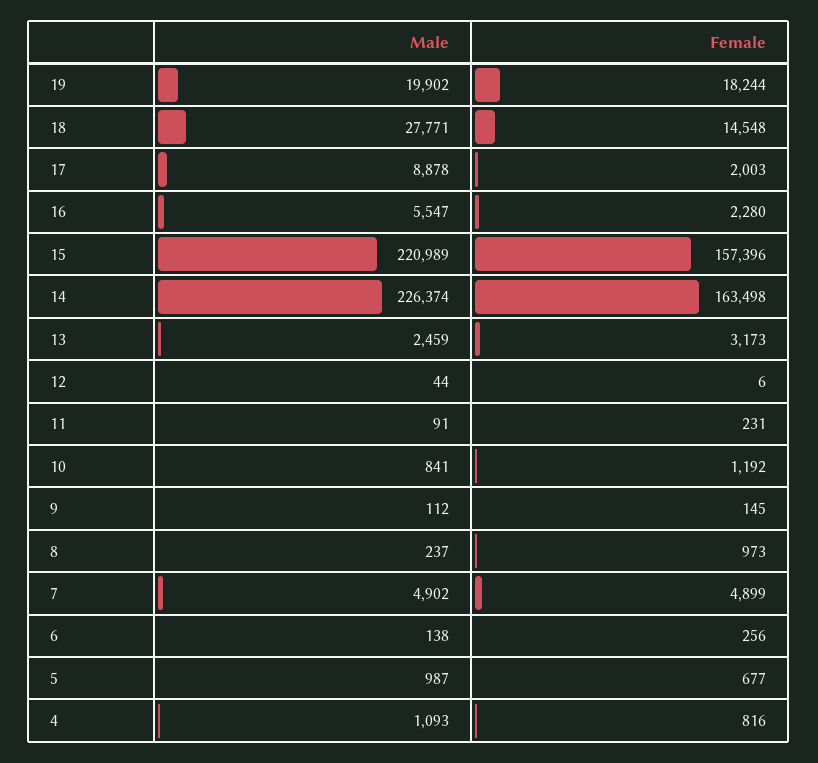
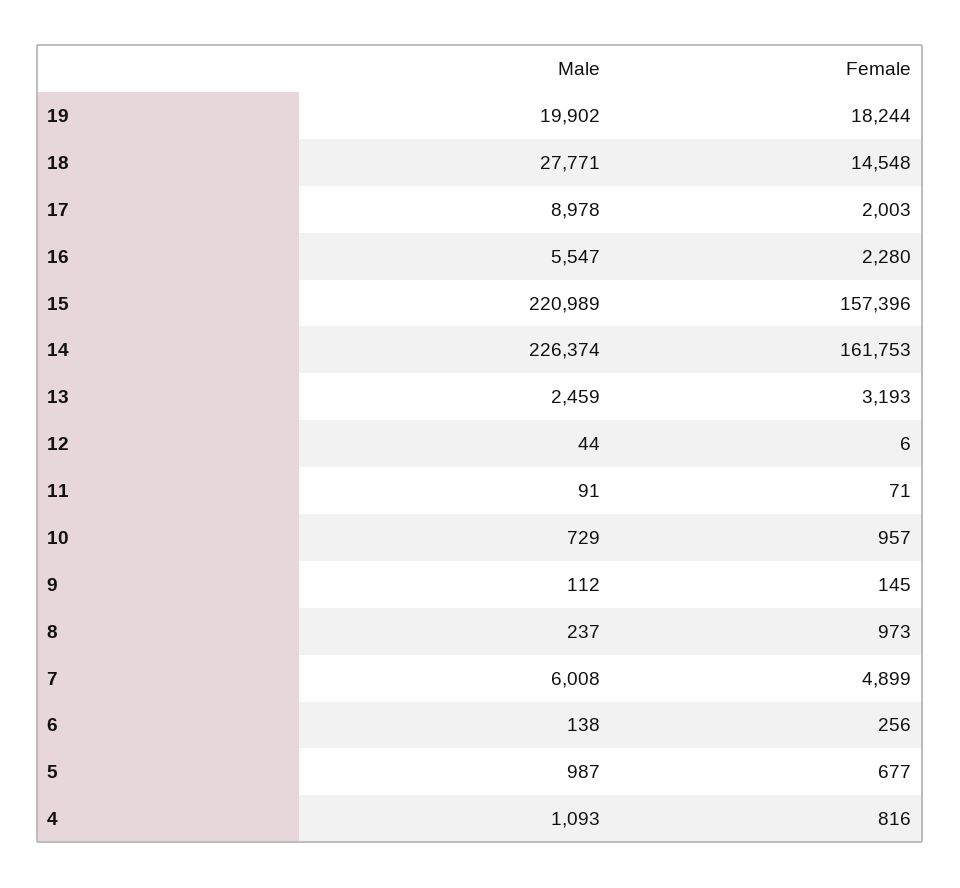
Male, 17: 8878 -> 8978
Female, 14: 163498 -> 161753
Female, 13: 3173 -> 3193
Female, 11: 231 -> 71
Male, 10: 841 -> 729
Female, 10: 1192 -> 957
Male, 7: 4902 -> 6008

